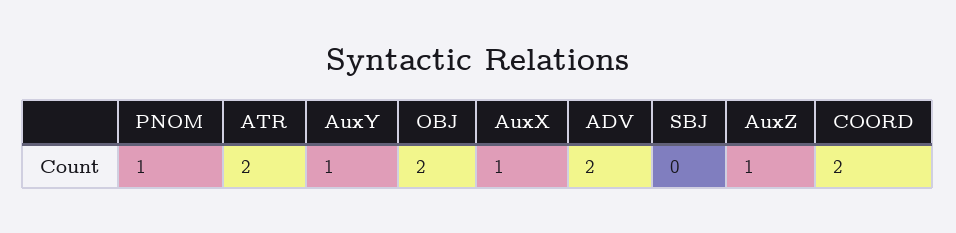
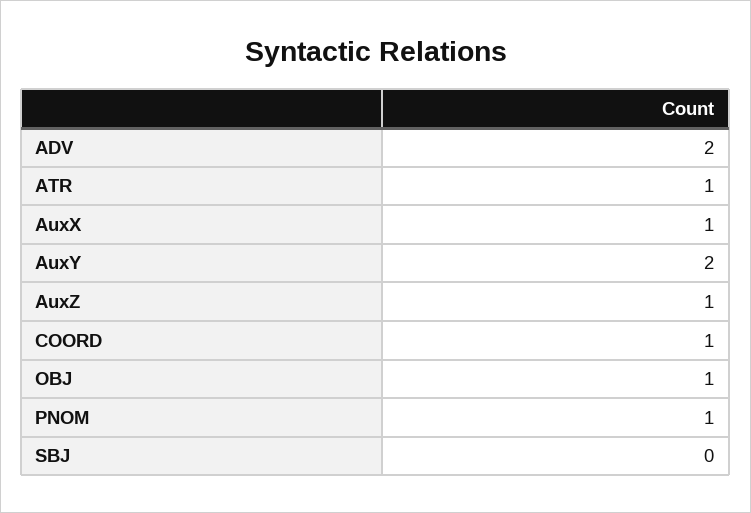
ATR: 2 -> 1
AuxY: 1 -> 2
OBJ: 2 -> 1
COORD: 2 -> 1

